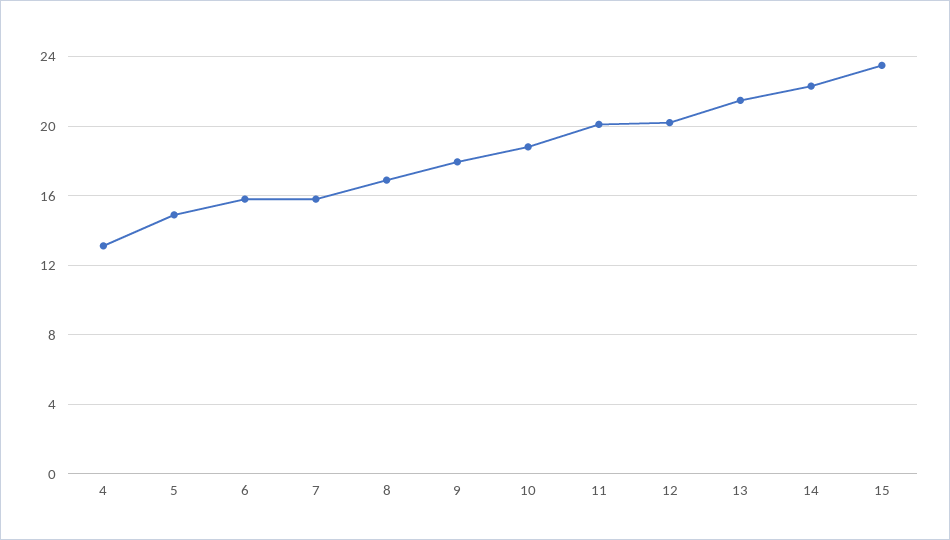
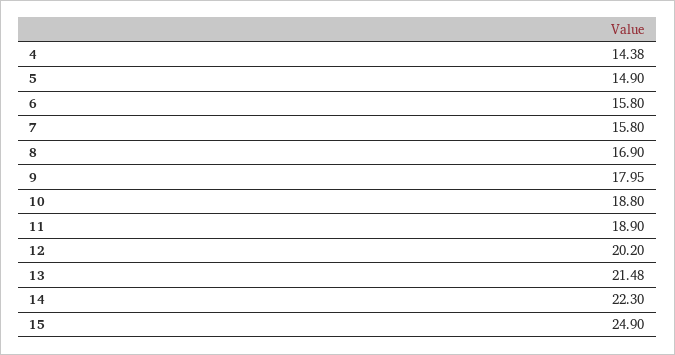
4: 13 -> 14.38
11: 20 -> 18.9
15: 23.5 -> 24.9

